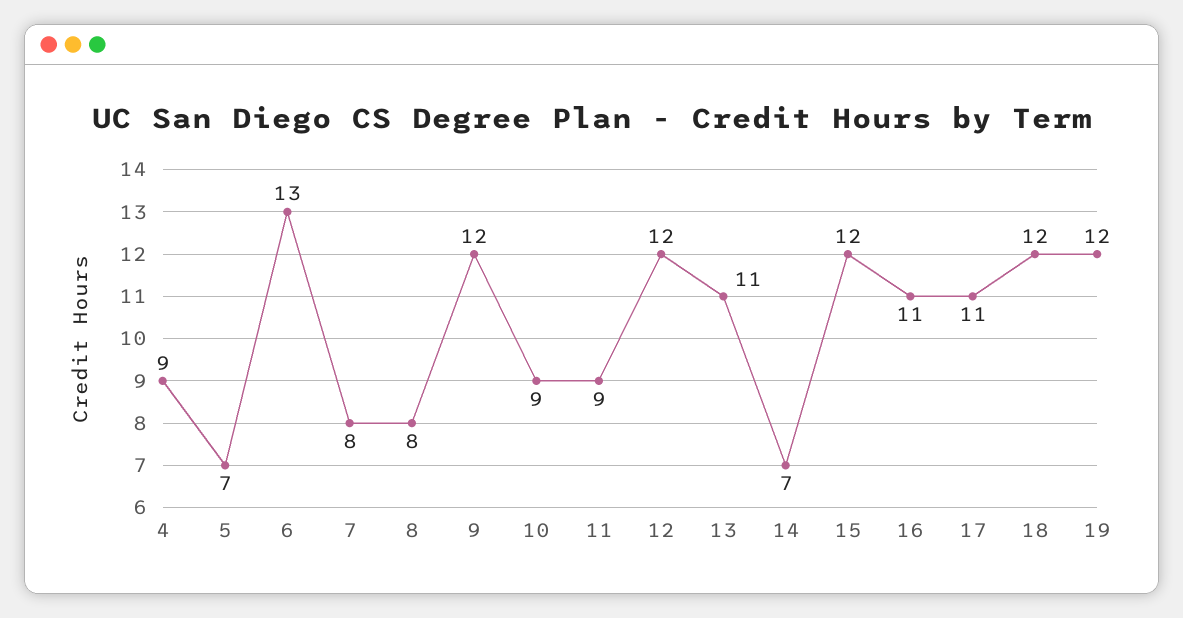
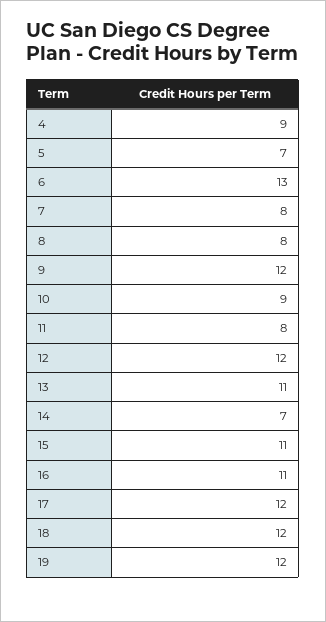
11: 9 -> 8
15: 12 -> 11
17: 11 -> 12

